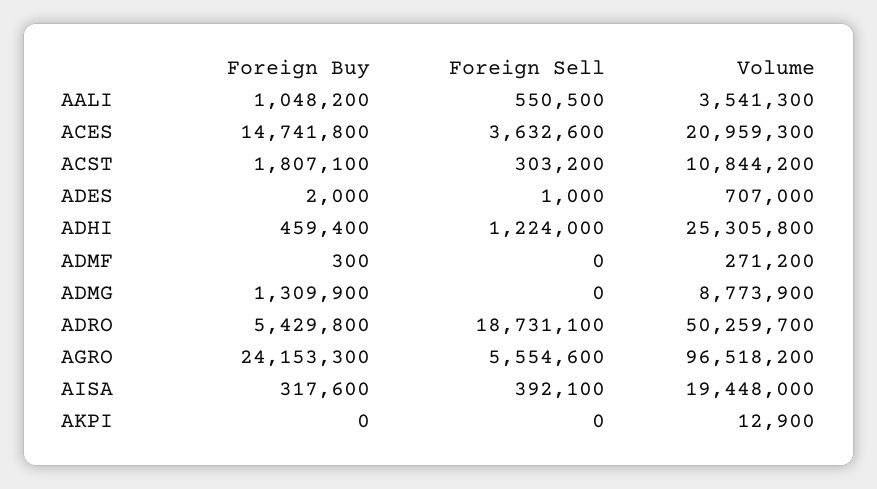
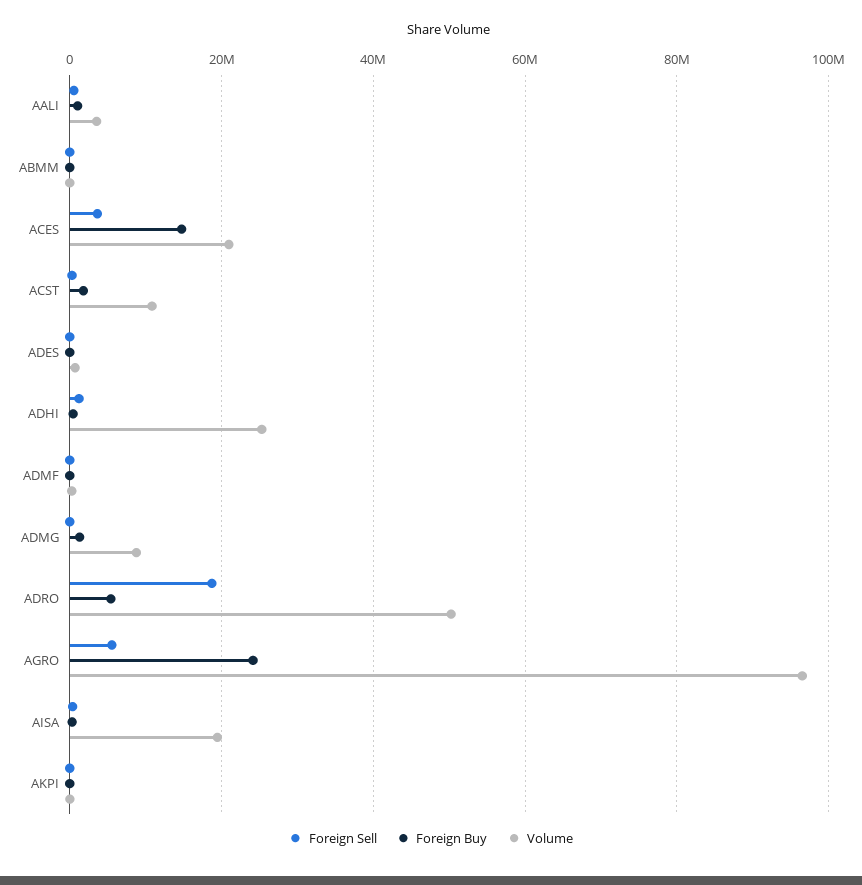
Foreign Sell, ABMM: none -> 0
Foreign Buy, ABMM: none -> 0
Volume, ABMM: none -> 0

